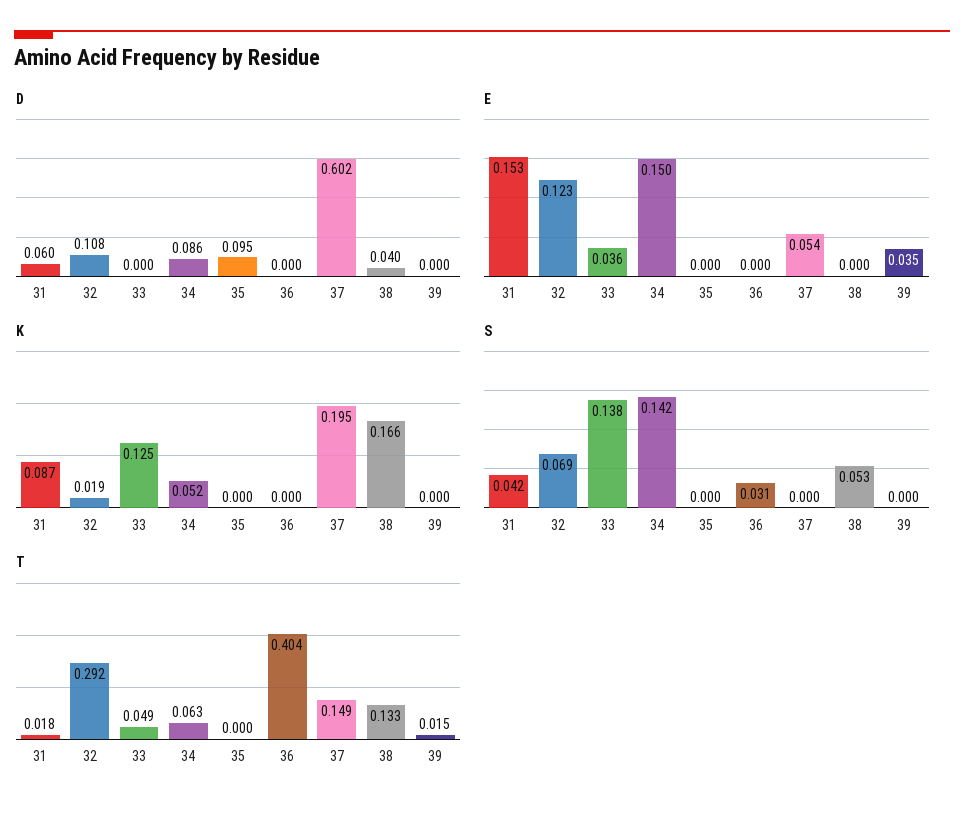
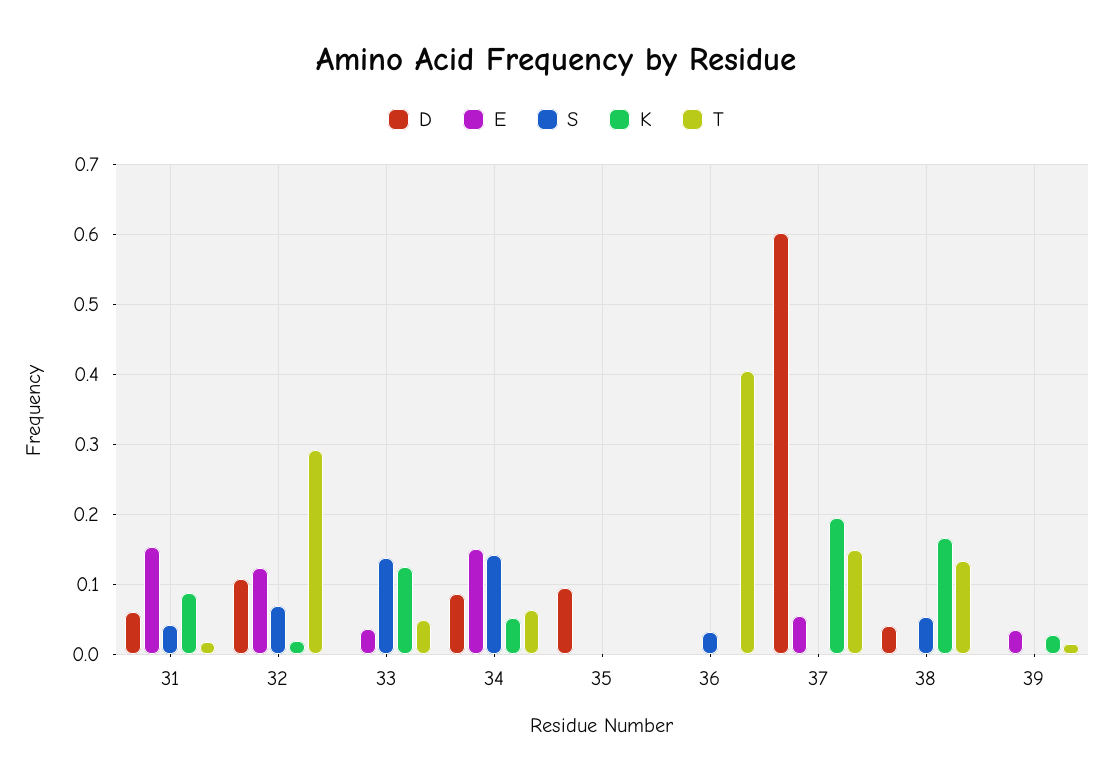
K, 39: 0 -> 0.03

